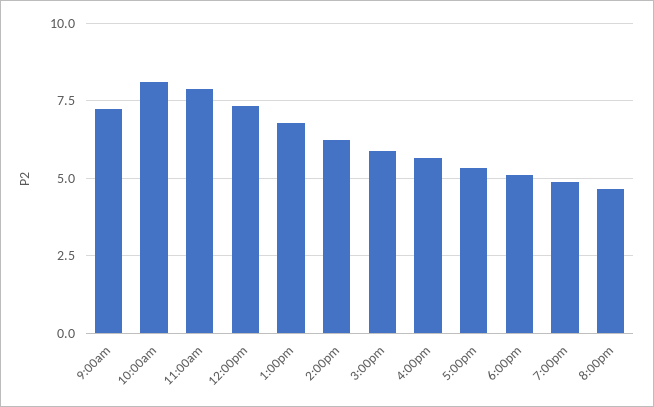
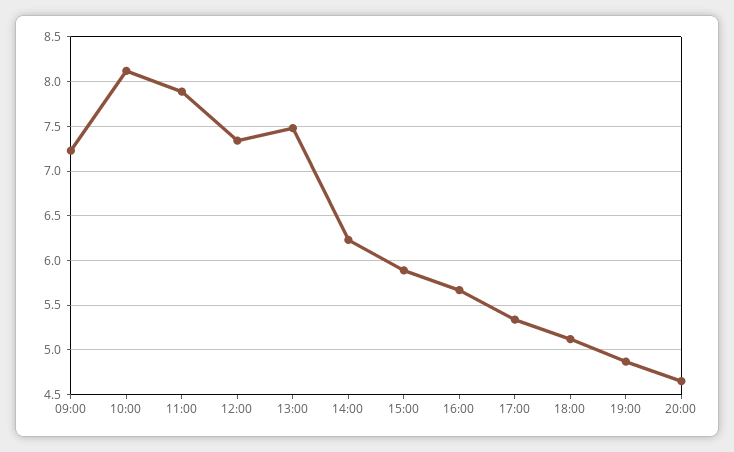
1:00pm: 6.75 -> 7.5

